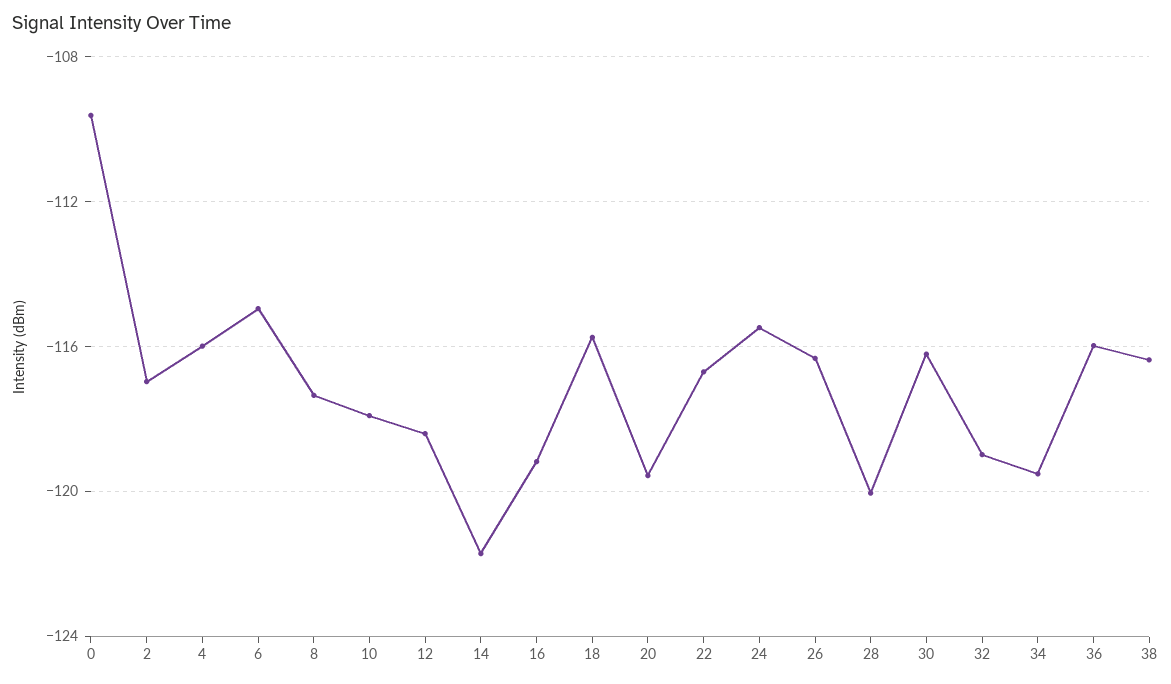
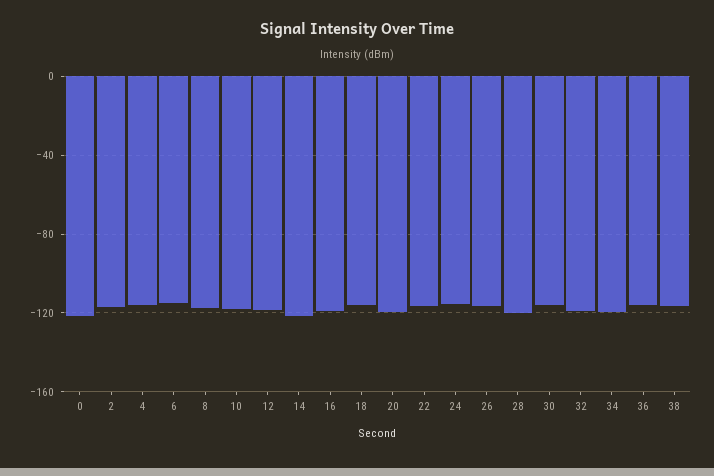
0: -109.5 -> -120

